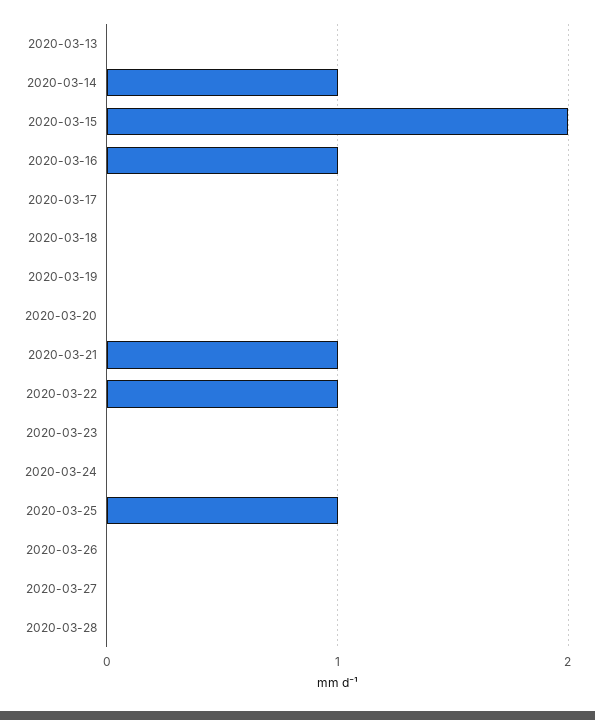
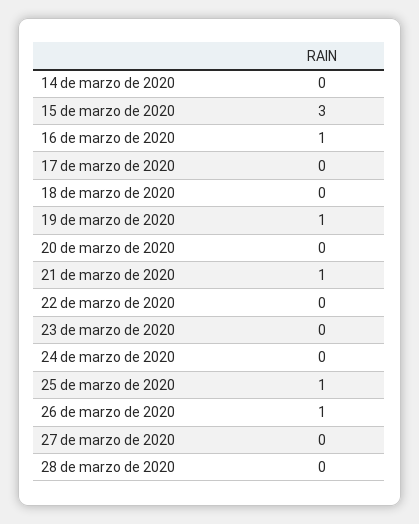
2020-03-13: 0 -> none
2020-03-14: 1 -> 0
2020-03-15: 2 -> 3
2020-03-19: 0 -> 1
2020-03-22: 1 -> 0
2020-03-26: 0 -> 1

